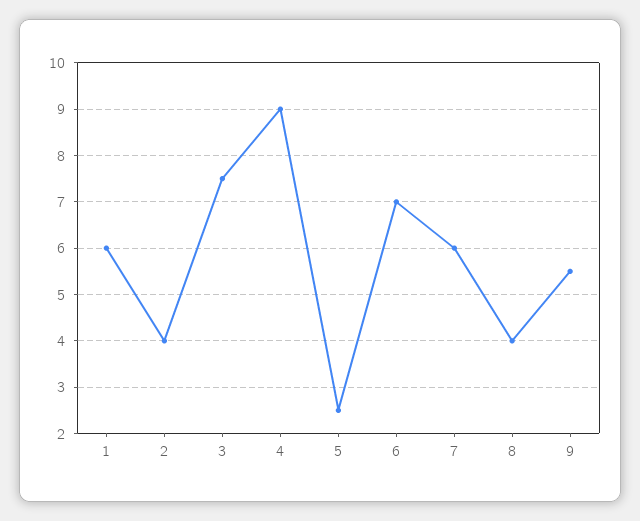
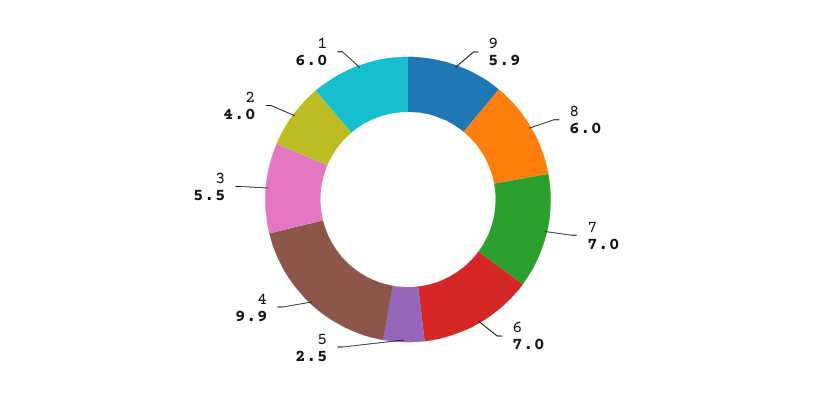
3: 7.5 -> 5.5
4: 9 -> 9.9
7: 6 -> 7
8: 4 -> 6
9: 5.5 -> 5.9

